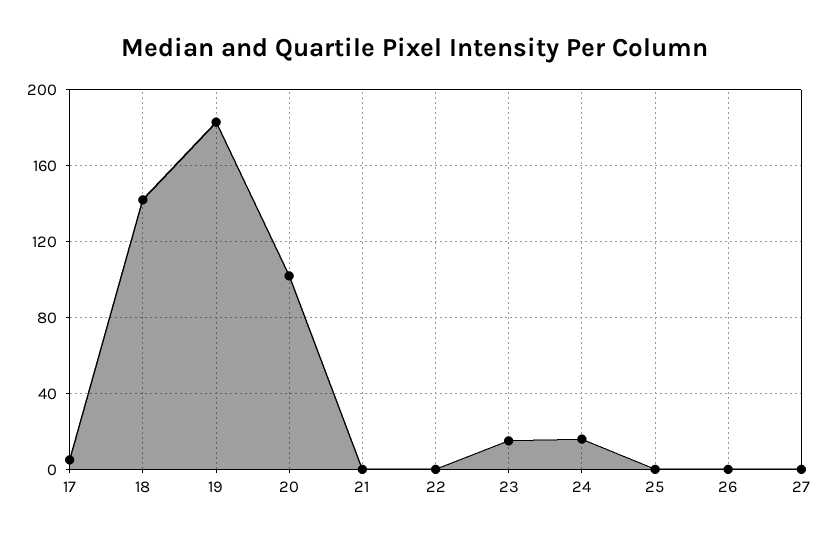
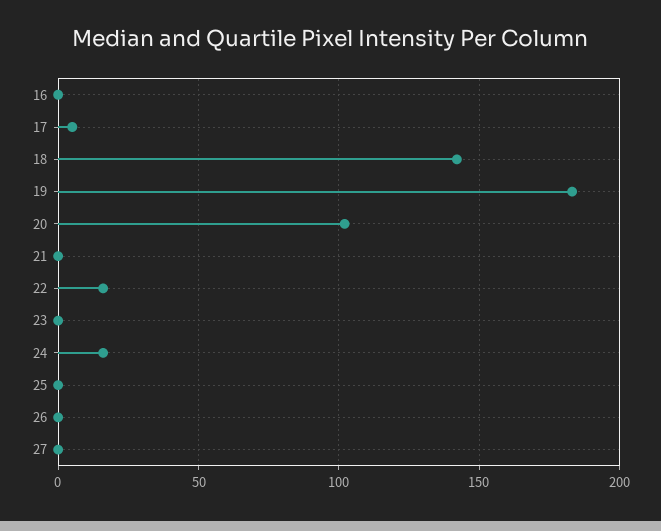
22: 0 -> 15
23: 15 -> 0
16: none -> 0

